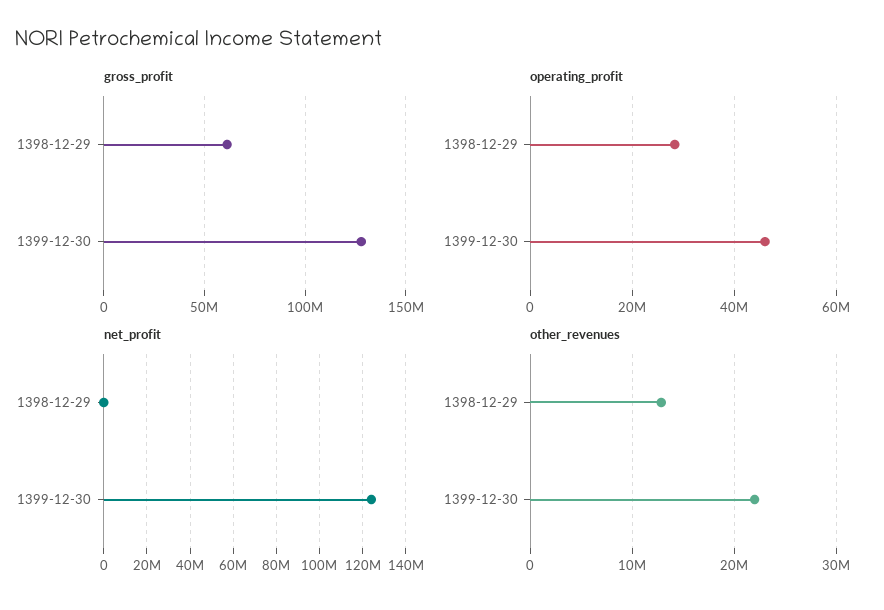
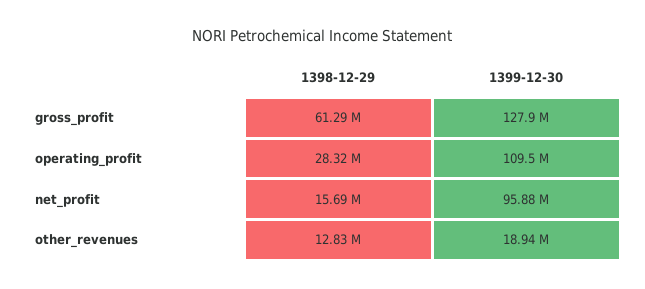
operating_profit, 1399-12-30: 46000000 -> 109500000
net_profit, 1398-12-29: 0 -> 15690000
net_profit, 1399-12-30: 125000000 -> 95880000
other_revenues, 1399-12-30: 22000000 -> 18940000

